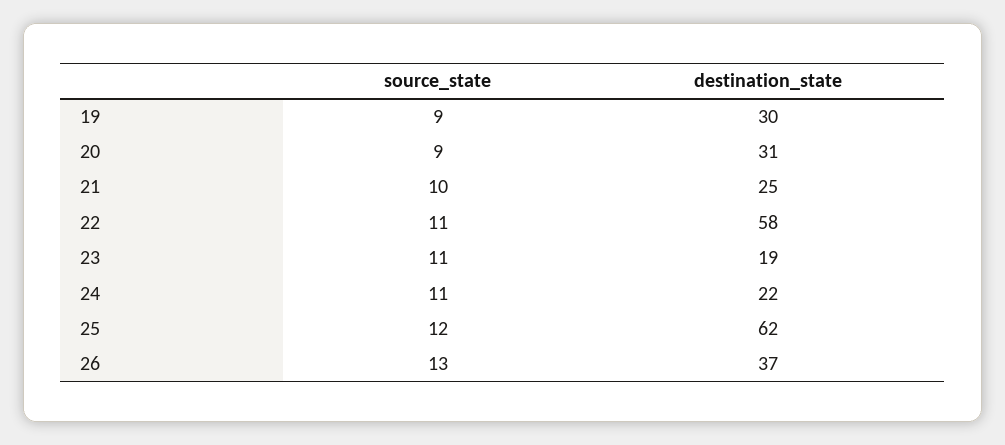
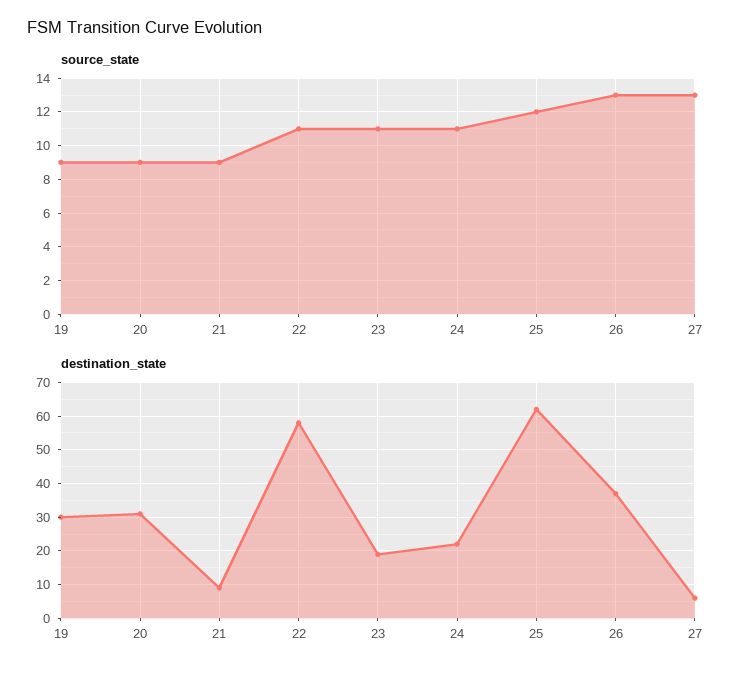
source_state, 21: 10 -> 9
destination_state, 21: 25 -> 10
source_state, 27: none -> 13
destination_state, 27: none -> 5

